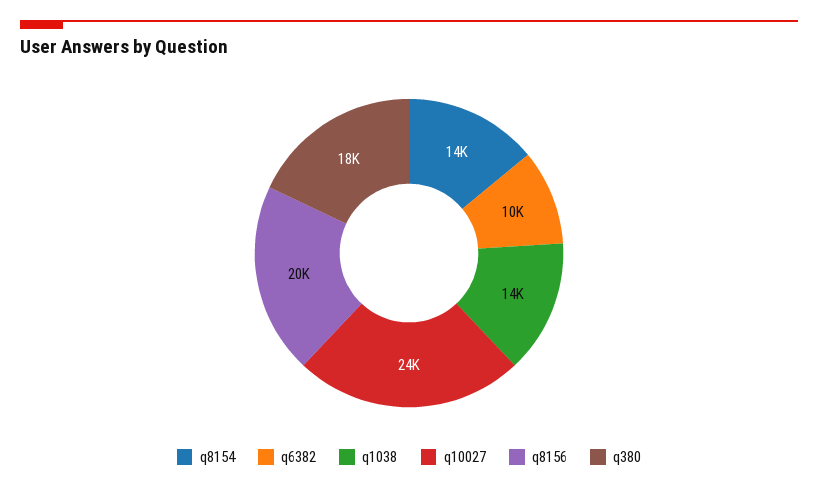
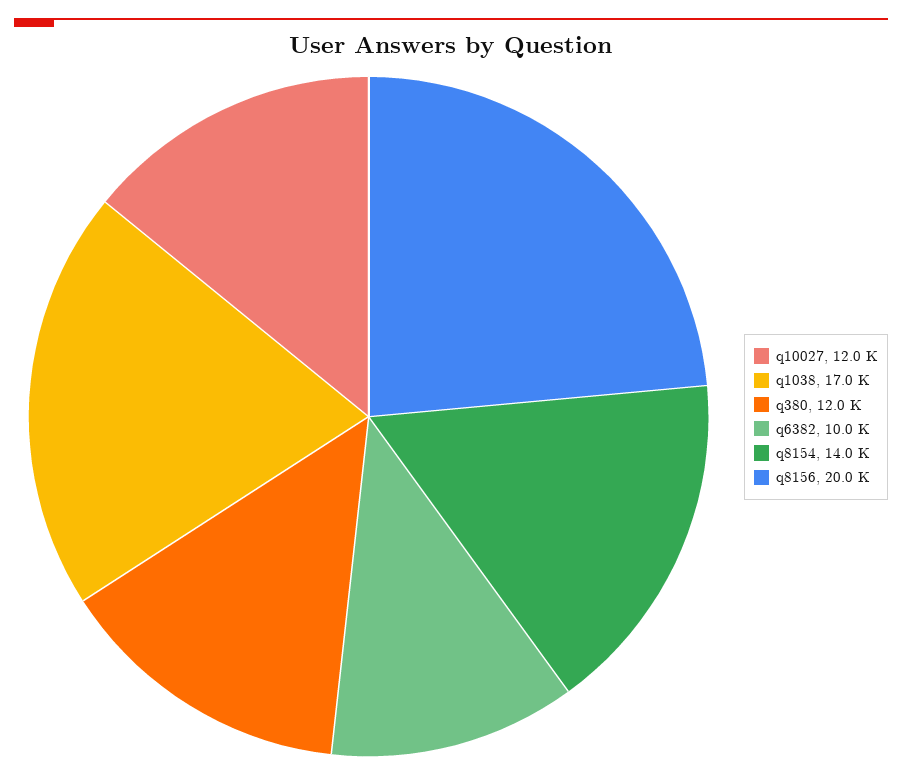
q1038: 14000 -> 17000
q10027: 24000 -> 12000
q380: 18000 -> 12000

